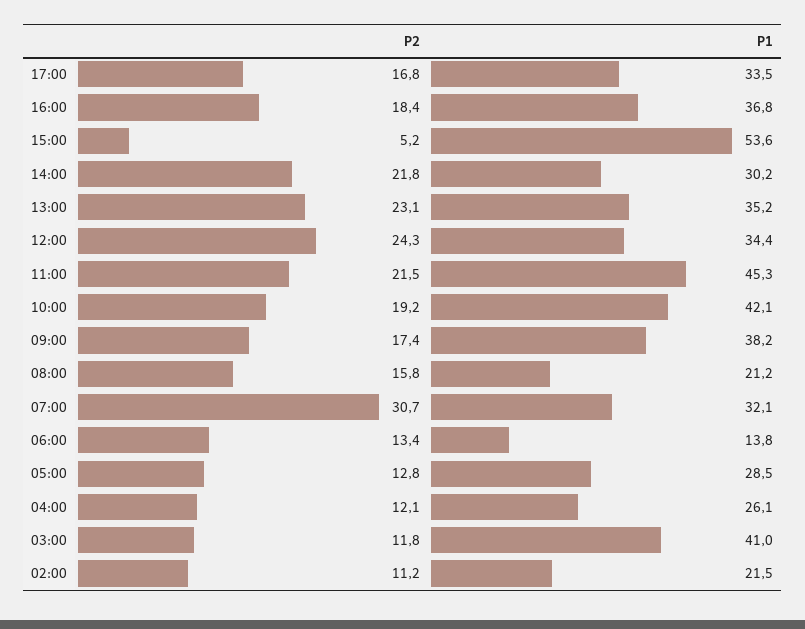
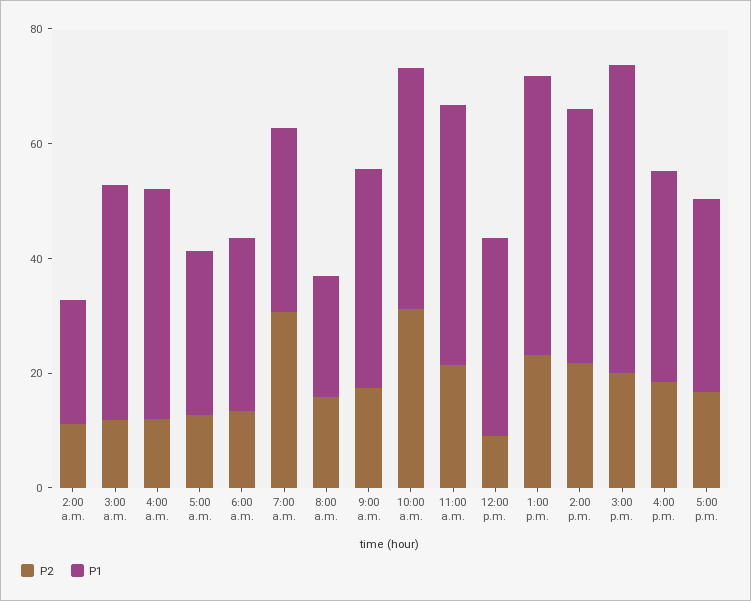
P2, 15:00: 5.2 -> 20
P1, 14:00: 30.2 -> 45
P1, 13:00: 35.2 -> 50
P2, 12:00: 24.3 -> 10
P2, 10:00: 19.2 -> 30
P1, 06:00: 13.8 -> 30
P1, 04:00: 26.1 -> 40

